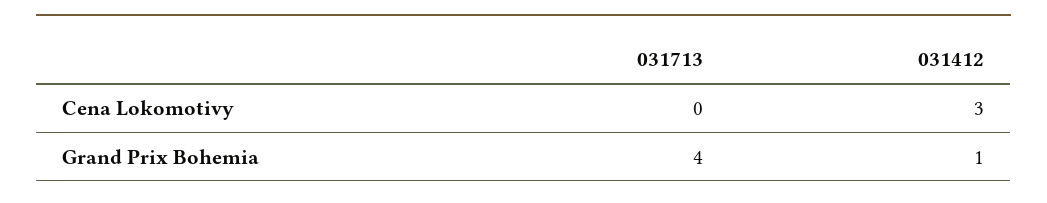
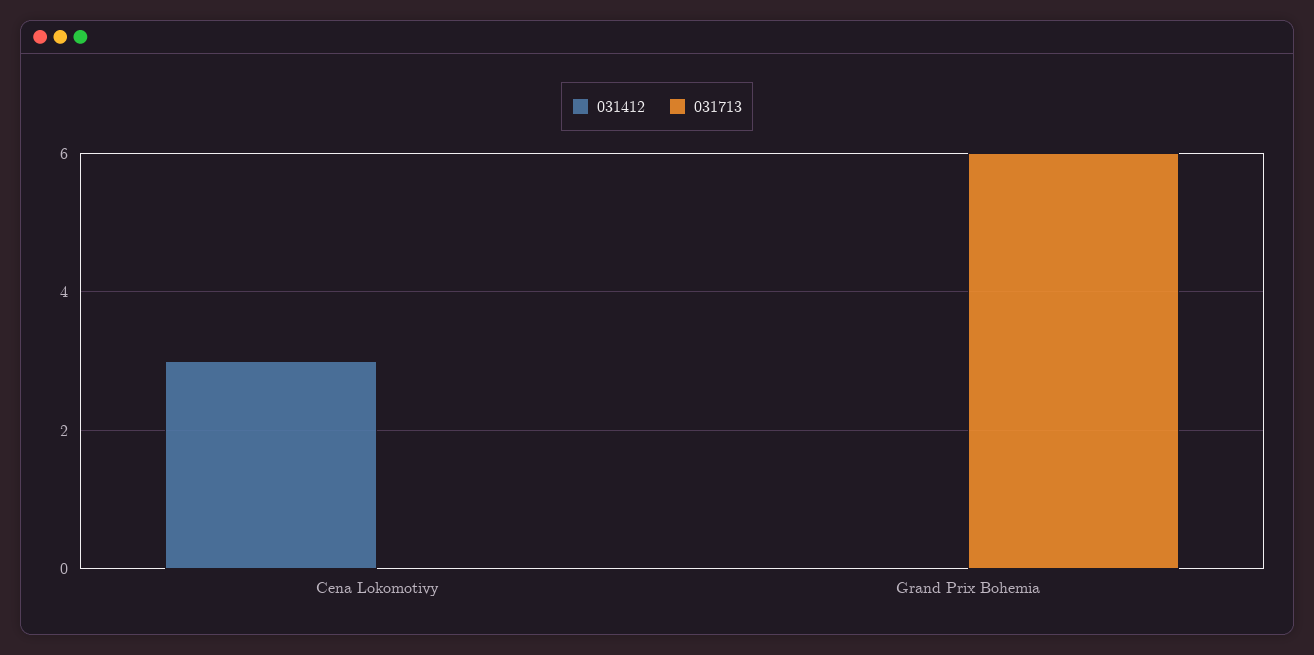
031713, Grand Prix Bohemia: 4 -> 6
031412, Grand Prix Bohemia: 1 -> 0

